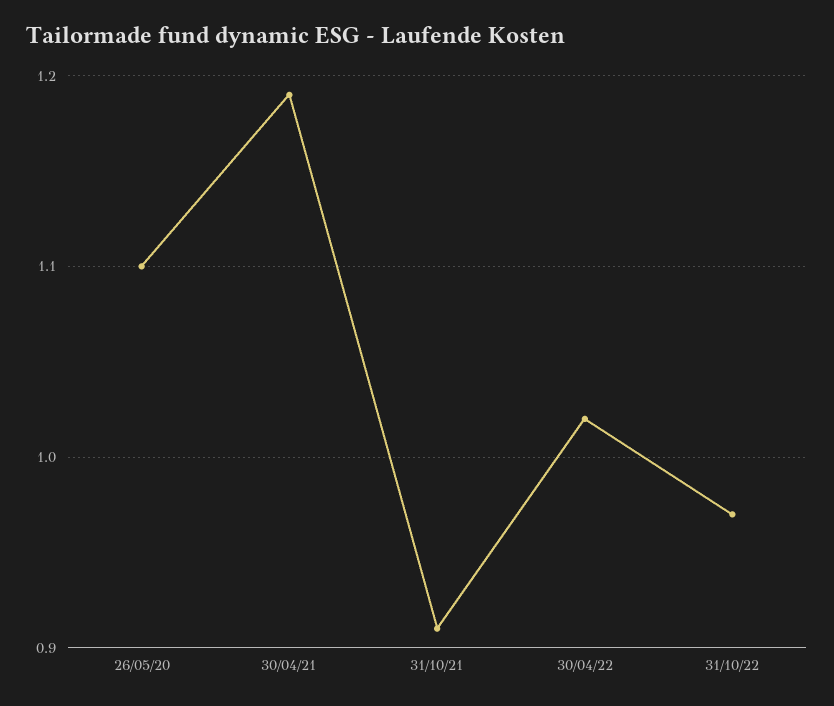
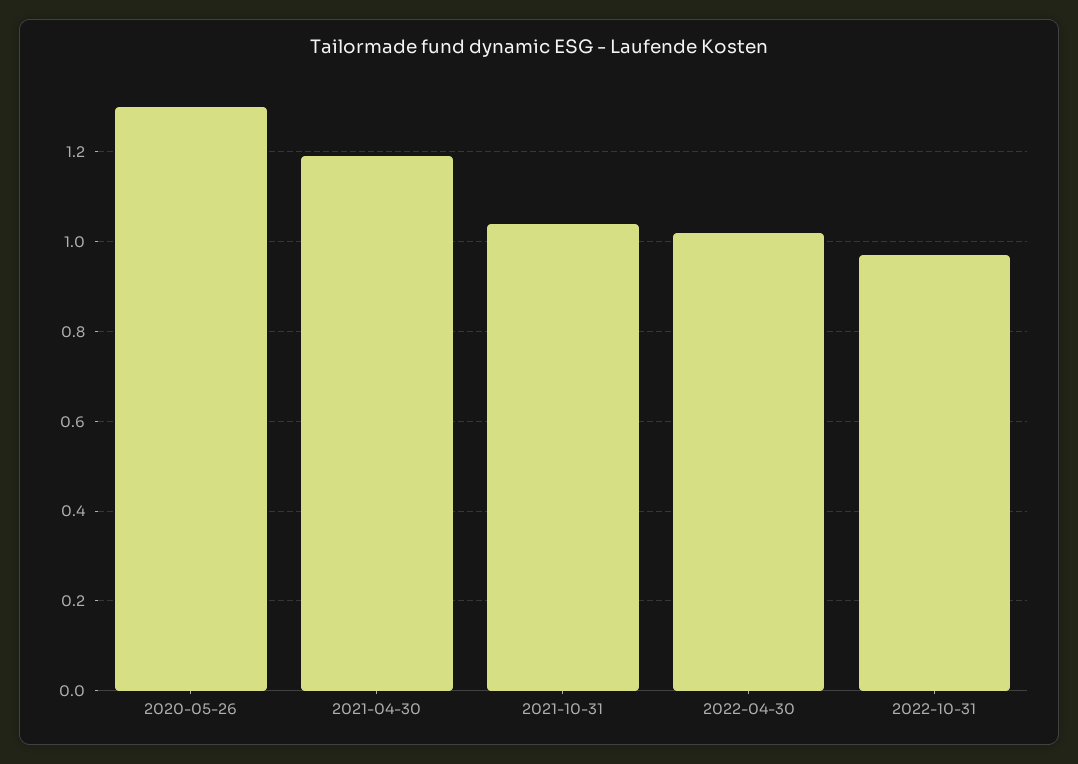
26/05/20: 1.1 -> 1.3
31/10/21: 0.91 -> 1.05

